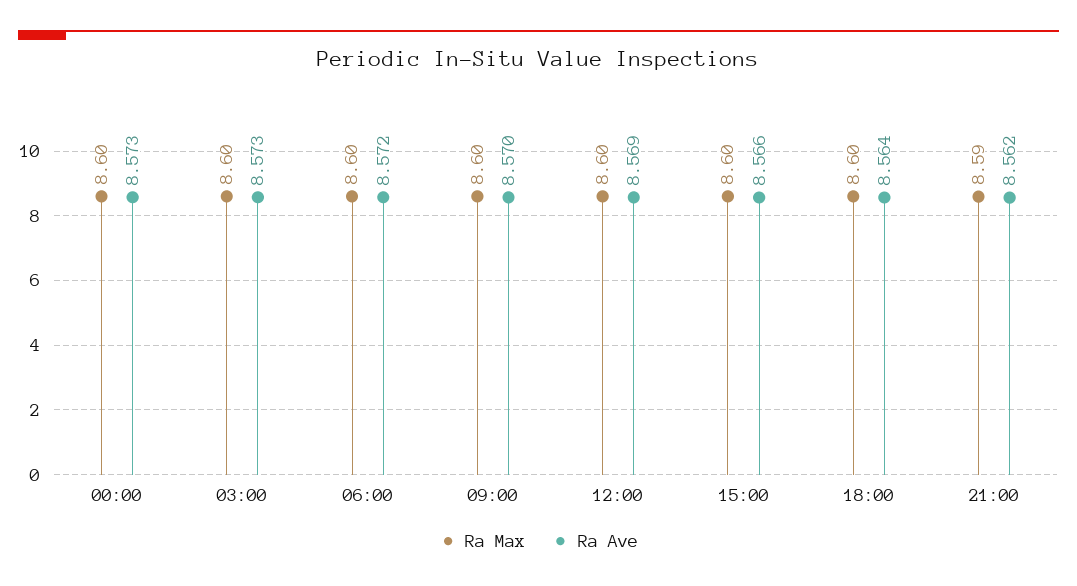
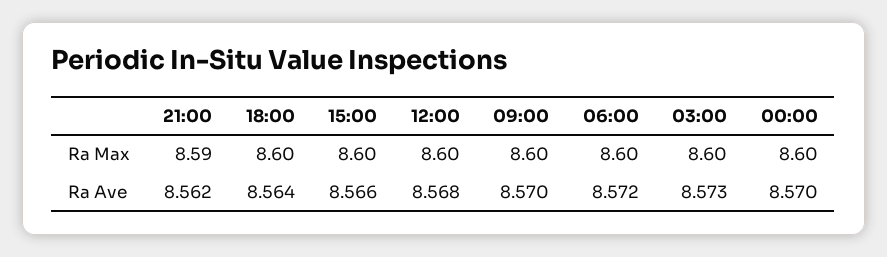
Ra Ave, 00:00: 8.573 -> 8.57
Ra Ave, 12:00: 8.569 -> 8.568

